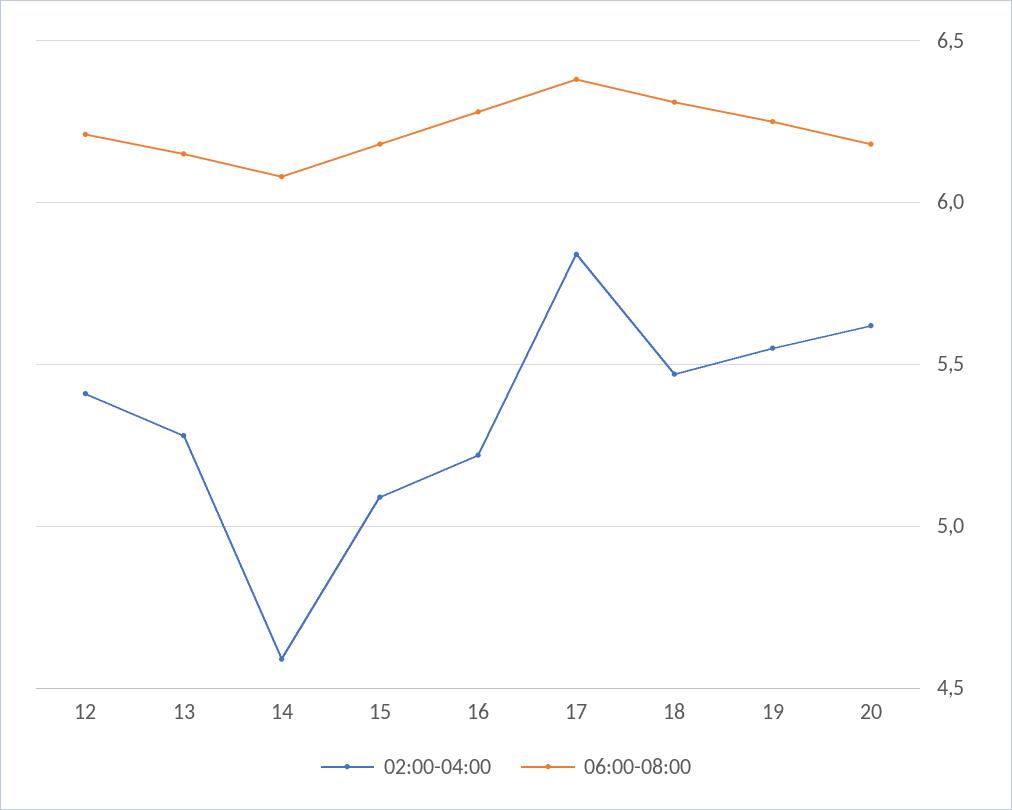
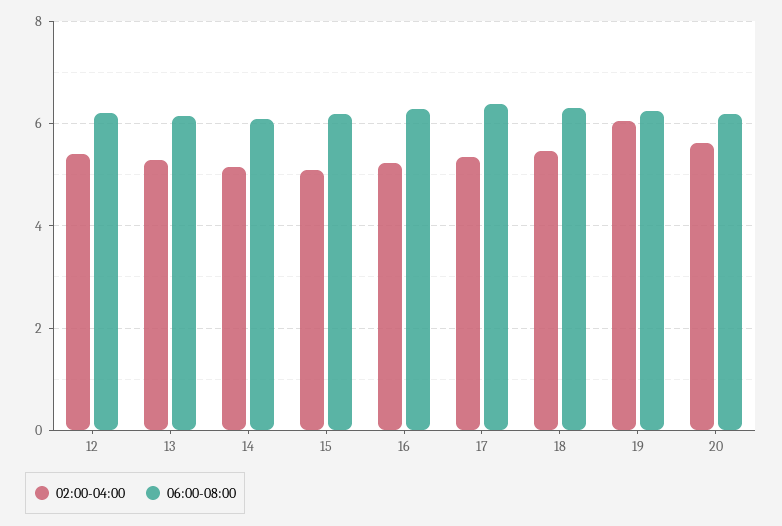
02:00-04:00, 14: 4.6 -> 5.2
02:00-04:00, 17: 5.85 -> 5.4
02:00-04:00, 19: 5.55 -> 6

